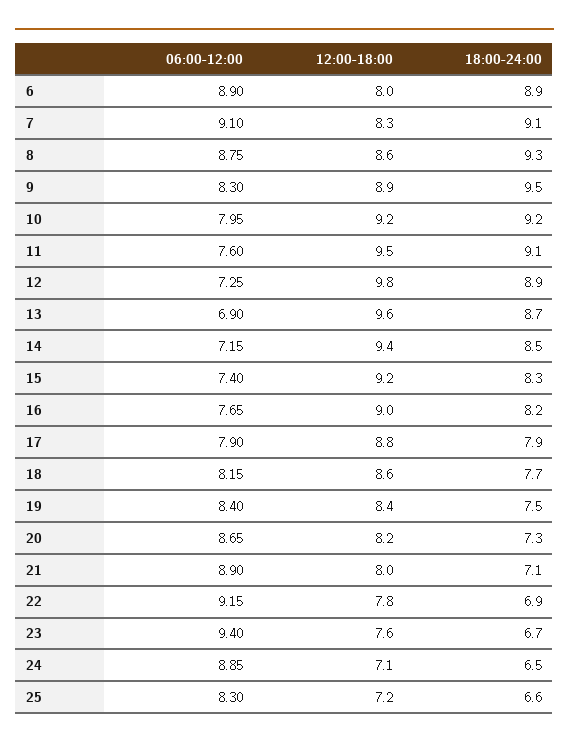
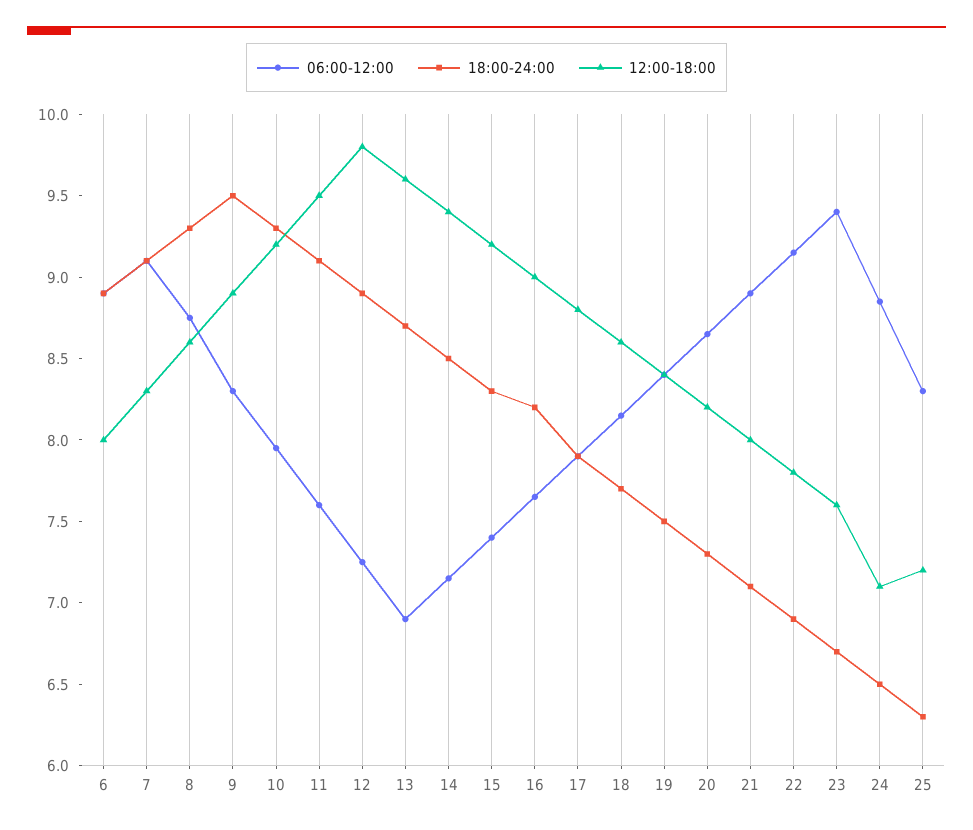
18:00-24:00, 10: 9.2 -> 9.3
18:00-24:00, 25: 6.6 -> 6.3

